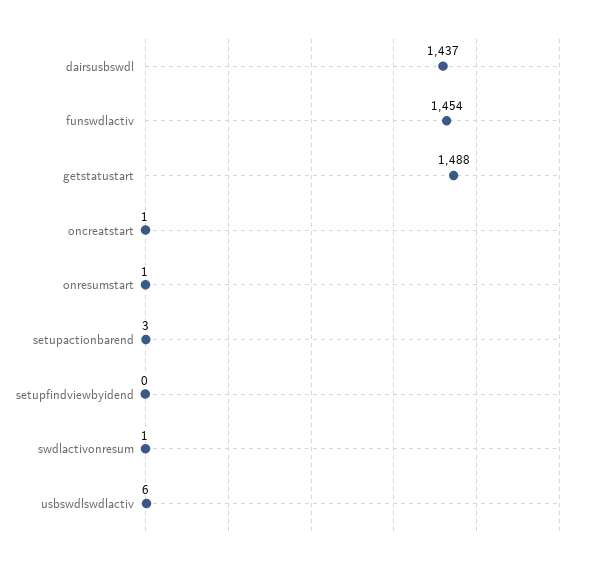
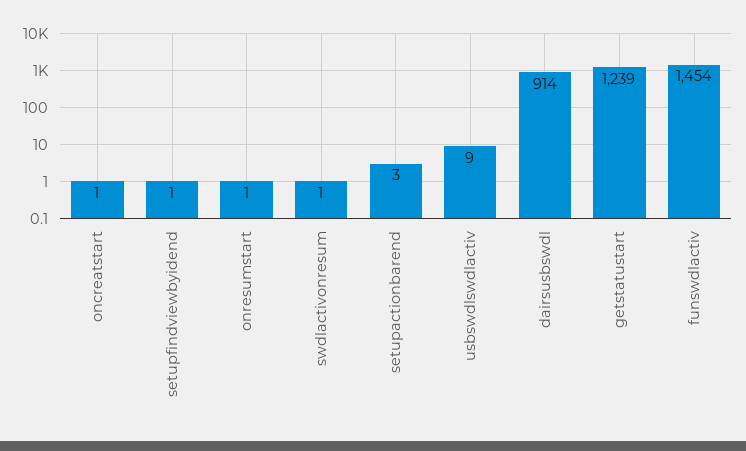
dairsusbswdl: 1437 -> 914
getstatustart: 1488 -> 1239
setupfindviewbyidend: 0 -> 1
usbswdlswdlactiv: 6 -> 9

